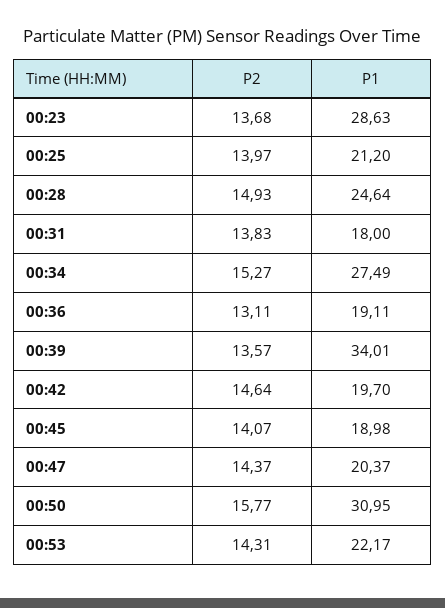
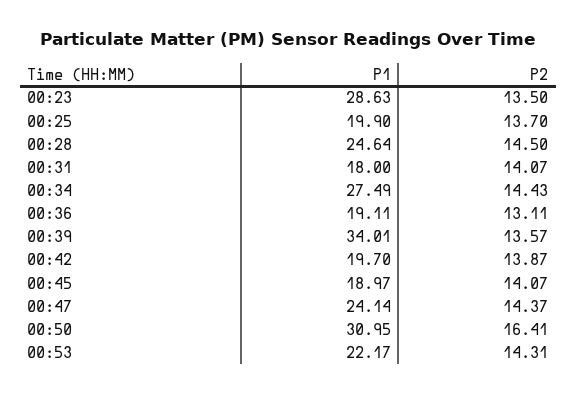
P2, 00:23: 13.68 -> 13.5
P2, 00:25: 13.97 -> 13.7
P1, 00:25: 21.2 -> 19.9
P2, 00:28: 14.93 -> 14.5
P2, 00:31: 13.83 -> 14.07
P2, 00:34: 15.27 -> 14.43
P2, 00:42: 14.64 -> 13.87
P1, 00:45: 18.98 -> 18.97
P1, 00:47: 20.37 -> 24.14
P2, 00:50: 15.77 -> 16.41

